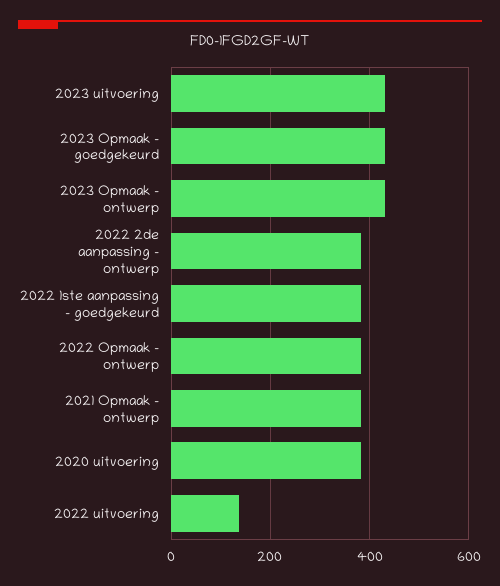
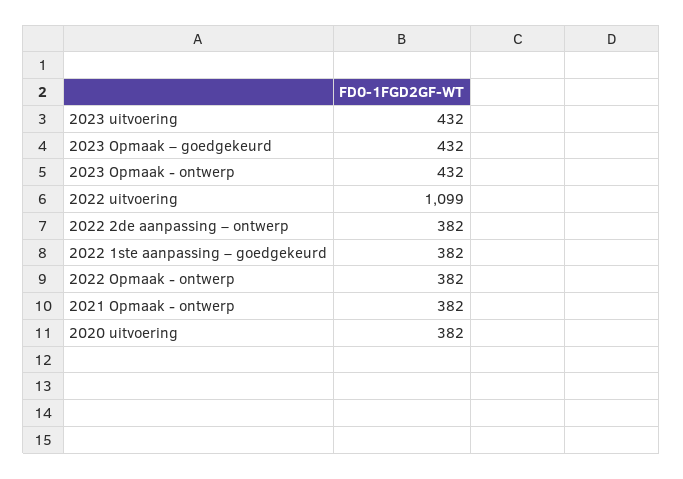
2022 uitvoering: 140 -> 1099

